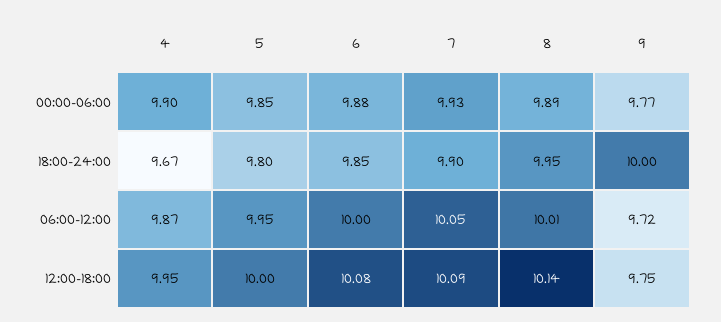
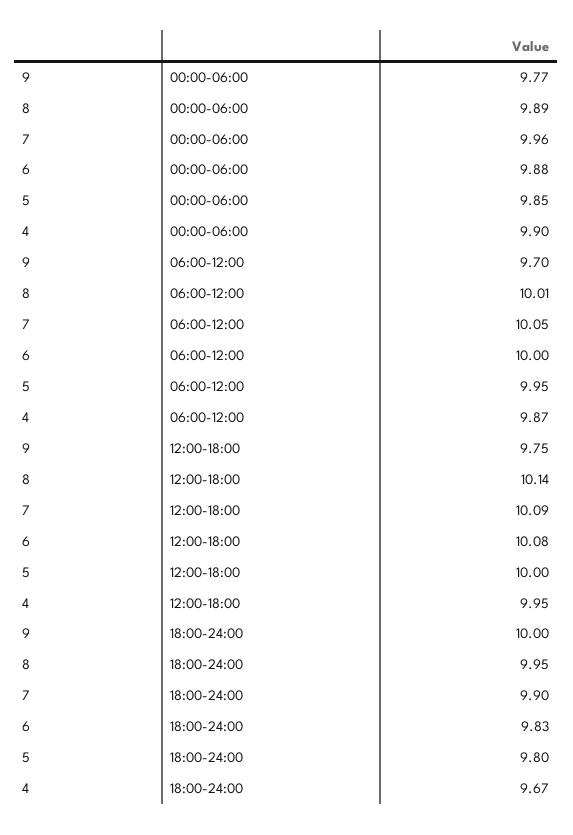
7, 00:00-06:00: 9.93 -> 9.96
6, 18:00-24:00: 9.85 -> 9.83
9, 06:00-12:00: 9.72 -> 9.7

